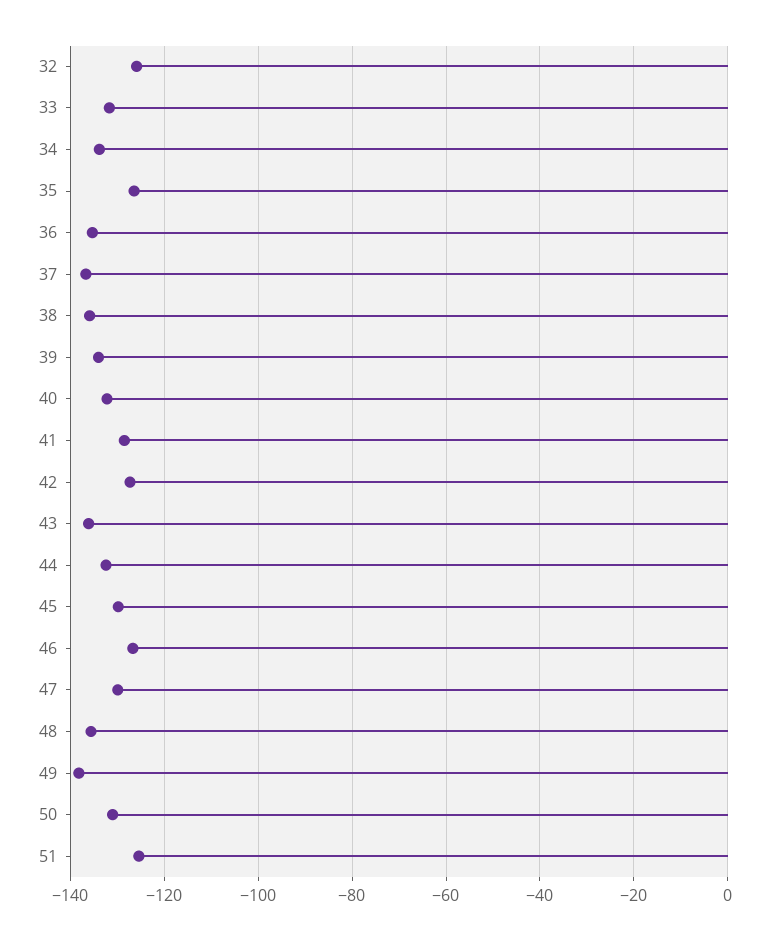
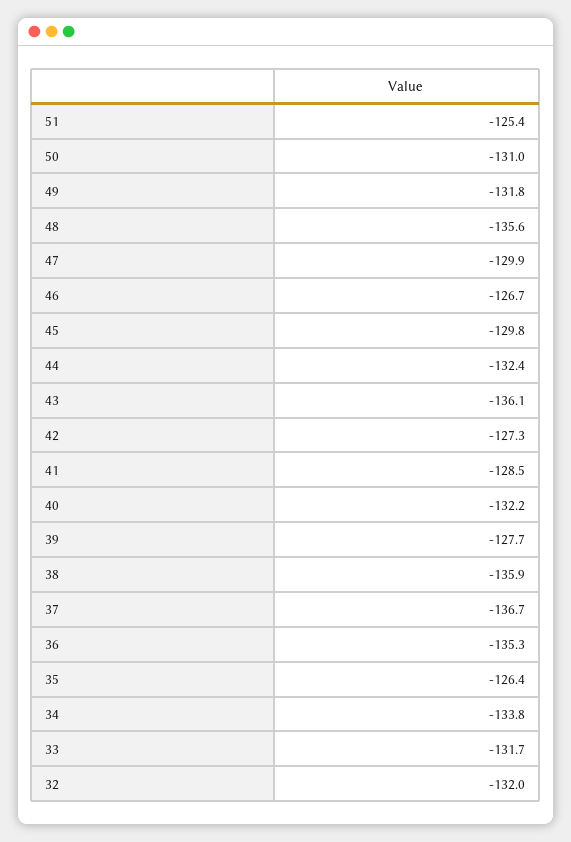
32: -126 -> -132
39: -134 -> -127.7
49: -138 -> -131.8

